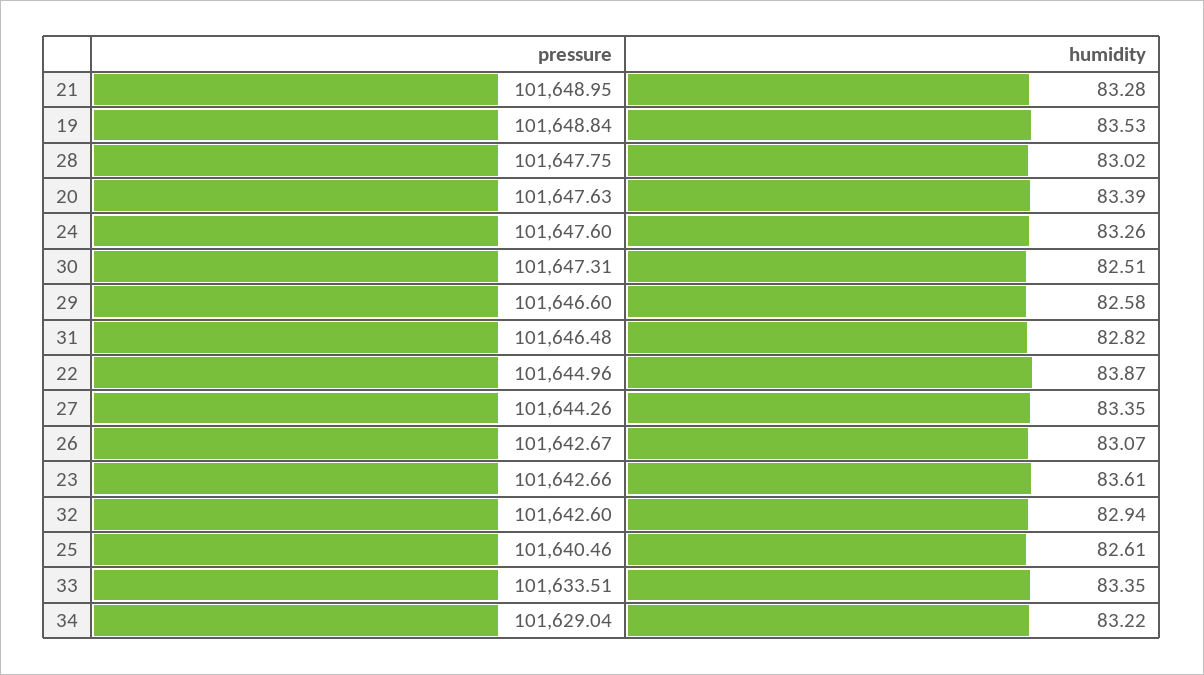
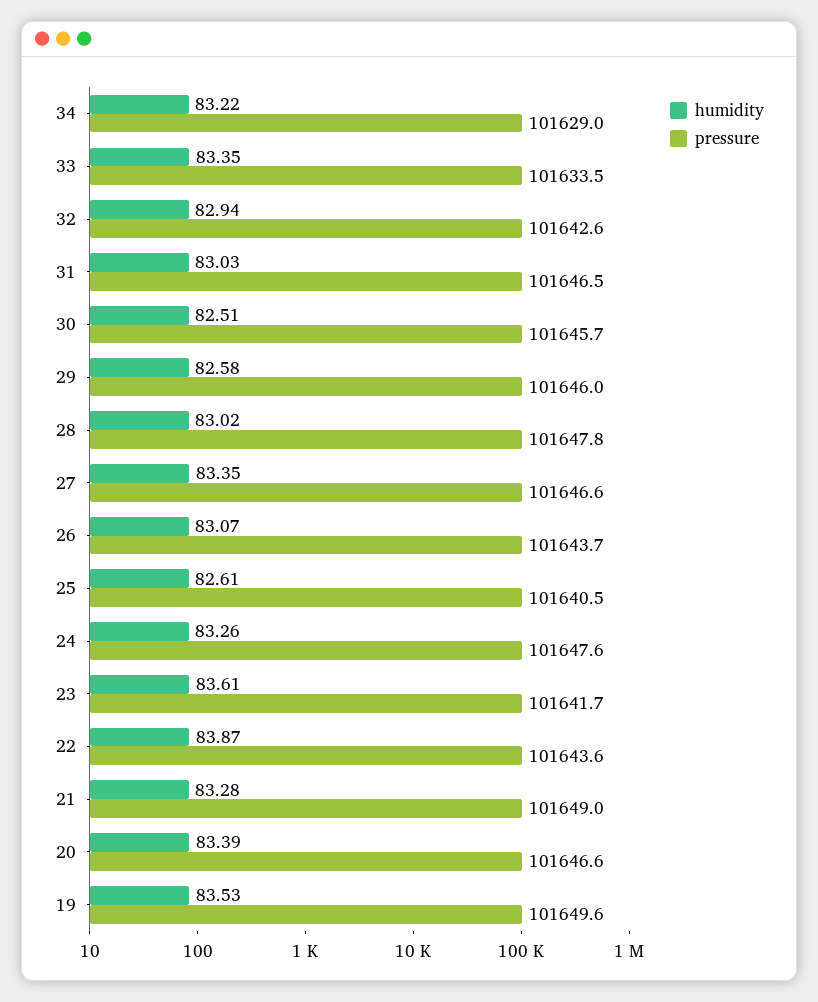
pressure, 19: 101648.84 -> 101649.6
pressure, 20: 101647.63 -> 101646.6
pressure, 30: 101647.31 -> 101645.7
pressure, 29: 101646.6 -> 101646
humidity, 31: 82.82 -> 83.03
pressure, 22: 101644.96 -> 101643.6
pressure, 27: 101644.26 -> 101646.6
pressure, 26: 101642.67 -> 101643.7
pressure, 23: 101642.66 -> 101641.7

